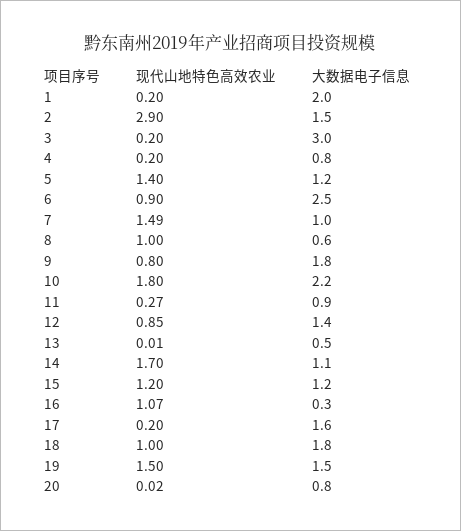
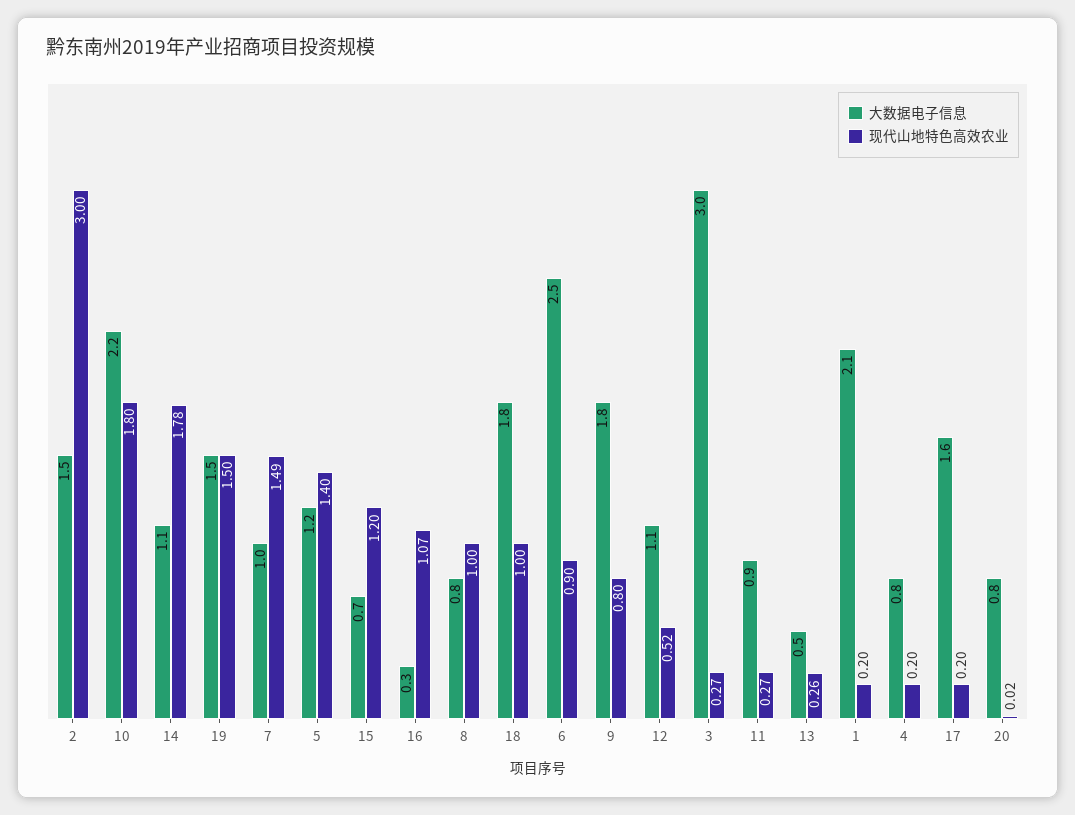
大数据电子信息, 1: 2 -> 2.1
现代山地特色高效农业, 2: 2.9 -> 3
现代山地特色高效农业, 3: 0.2 -> 0.27
大数据电子信息, 8: 0.6 -> 0.8
现代山地特色高效农业, 12: 0.85 -> 0.52
大数据电子信息, 12: 1.4 -> 1.1
现代山地特色高效农业, 13: 0.01 -> 0.26
现代山地特色高效农业, 14: 1.7 -> 1.78
大数据电子信息, 15: 1.2 -> 0.7

